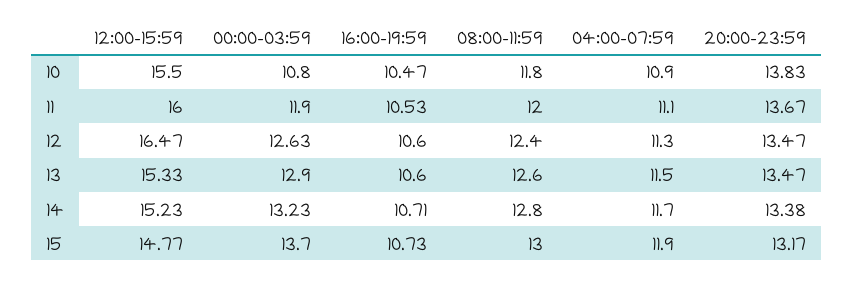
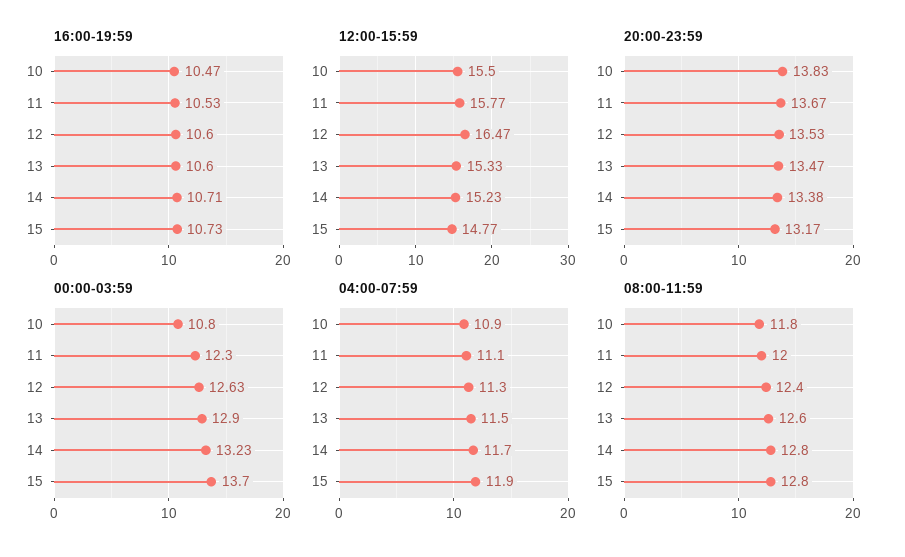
12:00-15:59, 11: 16 -> 15.77
00:00-03:59, 11: 11.9 -> 12.3
20:00-23:59, 12: 13.47 -> 13.53
08:00-11:59, 15: 13 -> 12.8

